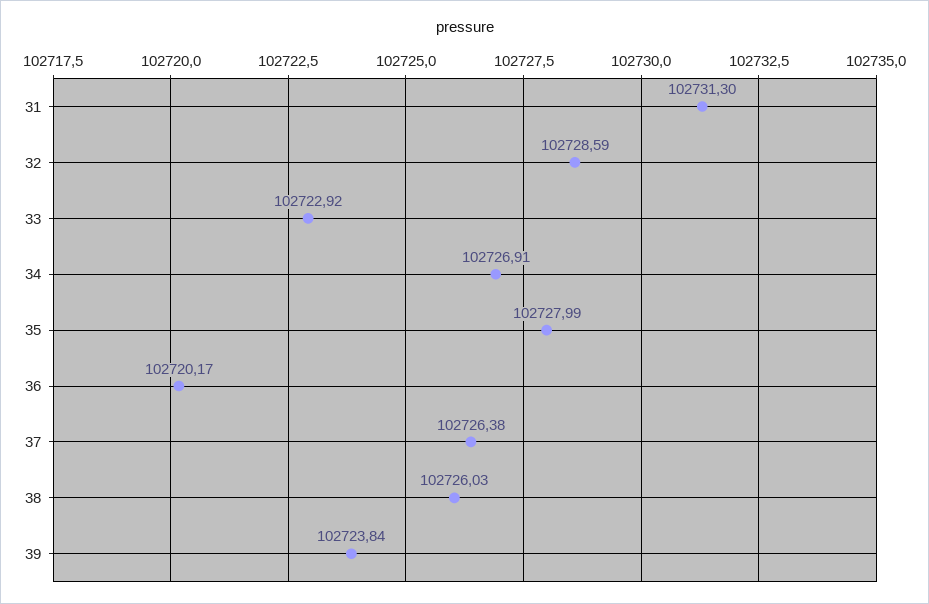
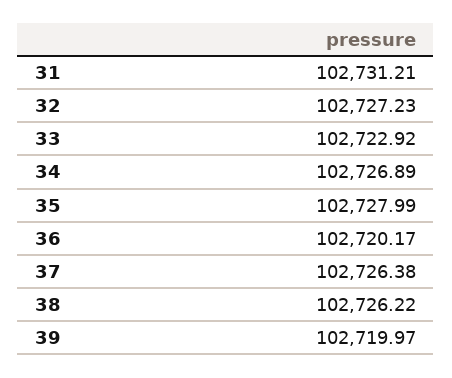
31: 102731.3 -> 102731.21
32: 102728.59 -> 102727.23
34: 102726.91 -> 102726.89
38: 102726.03 -> 102726.22
39: 102723.84 -> 102719.97

